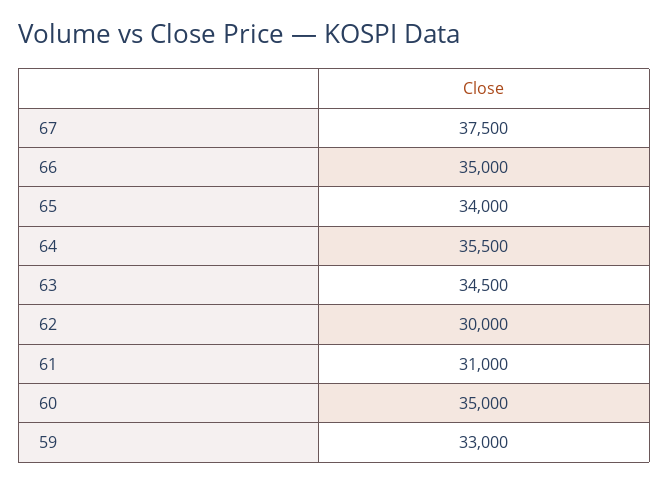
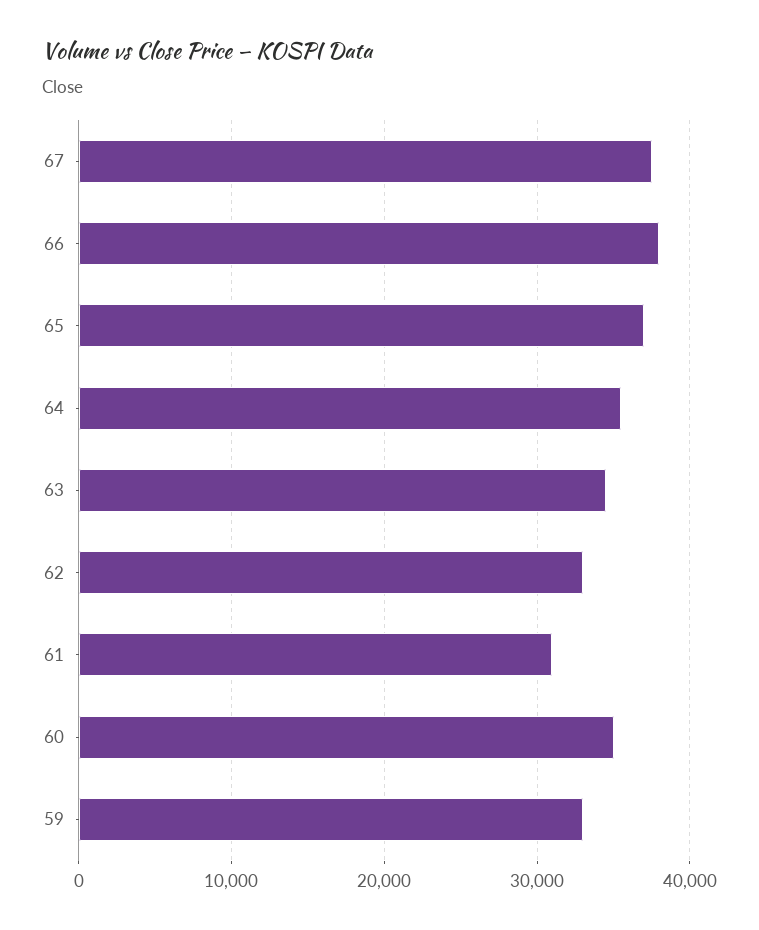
66: 35000 -> 38000
65: 34000 -> 37000
62: 30000 -> 33000

